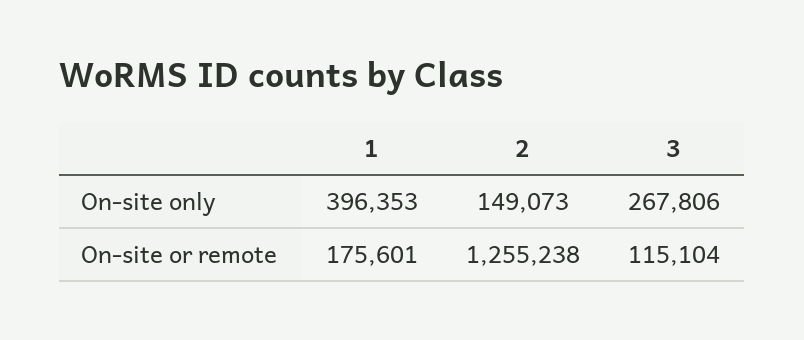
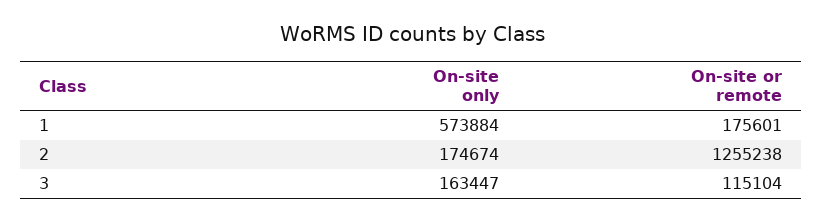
1, On-site only: 396353 -> 573884
2, On-site only: 149073 -> 174674
3, On-site only: 267806 -> 163447

